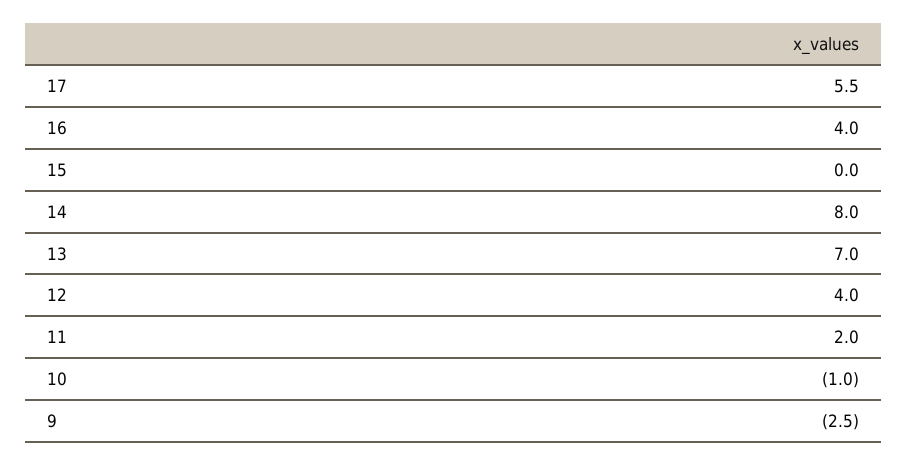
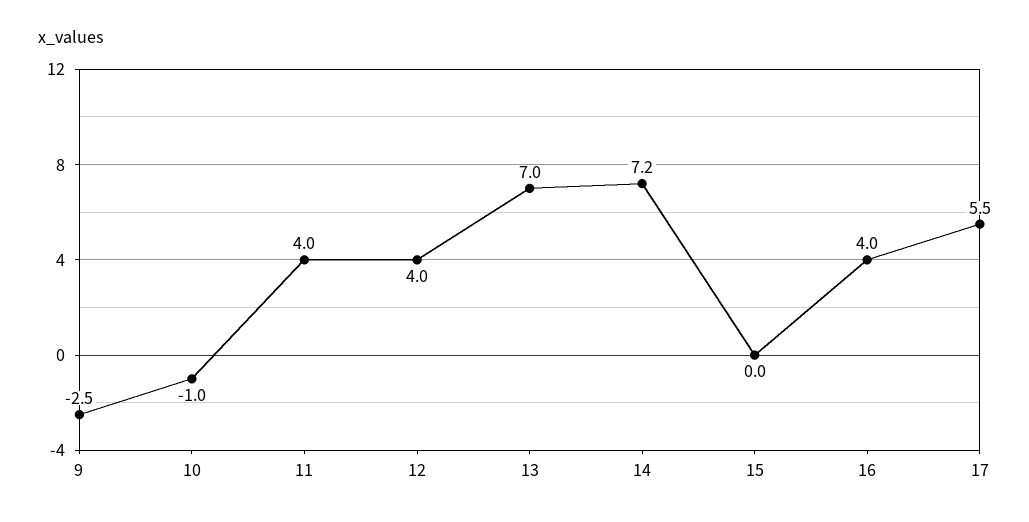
14: 8 -> 7.2
11: 2 -> 4

